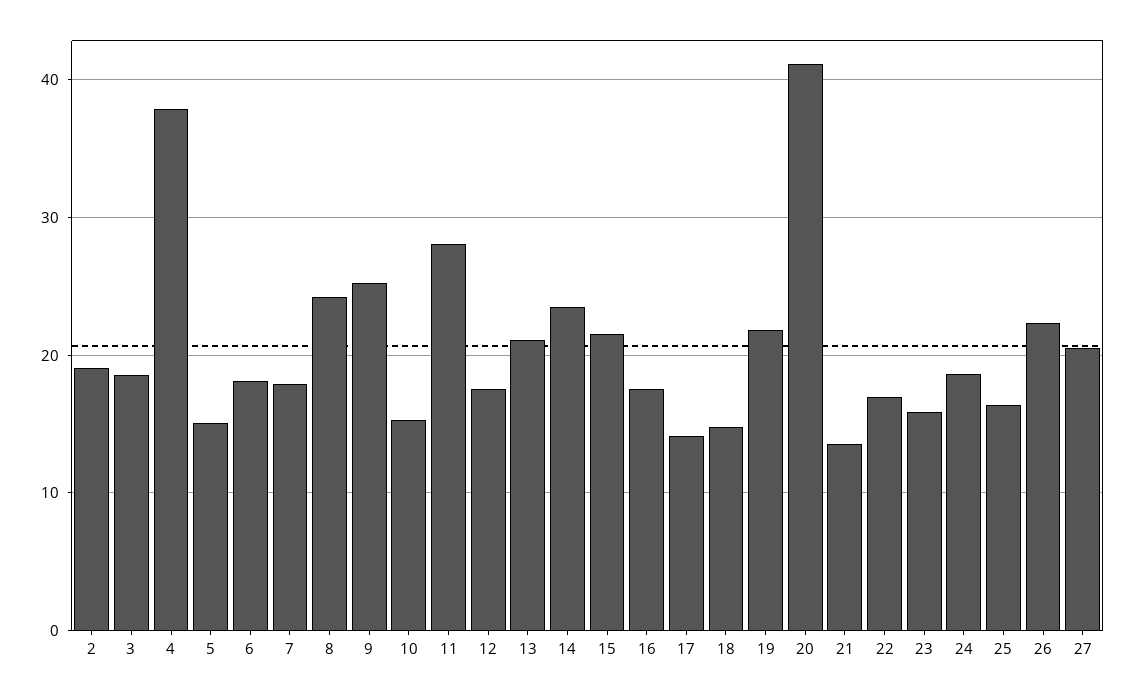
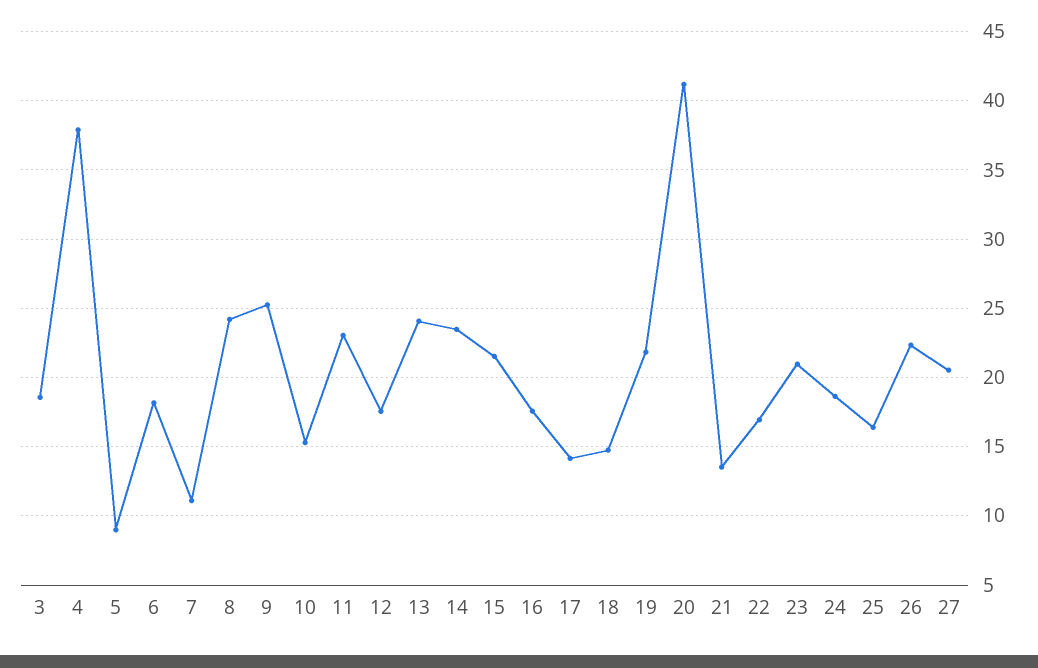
2: 19 -> none
5: 15 -> 9
7: 18 -> 11
11: 28 -> 23
13: 21 -> 24
23: 16 -> 21

